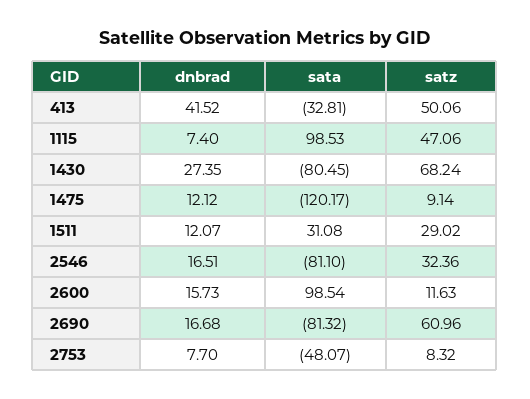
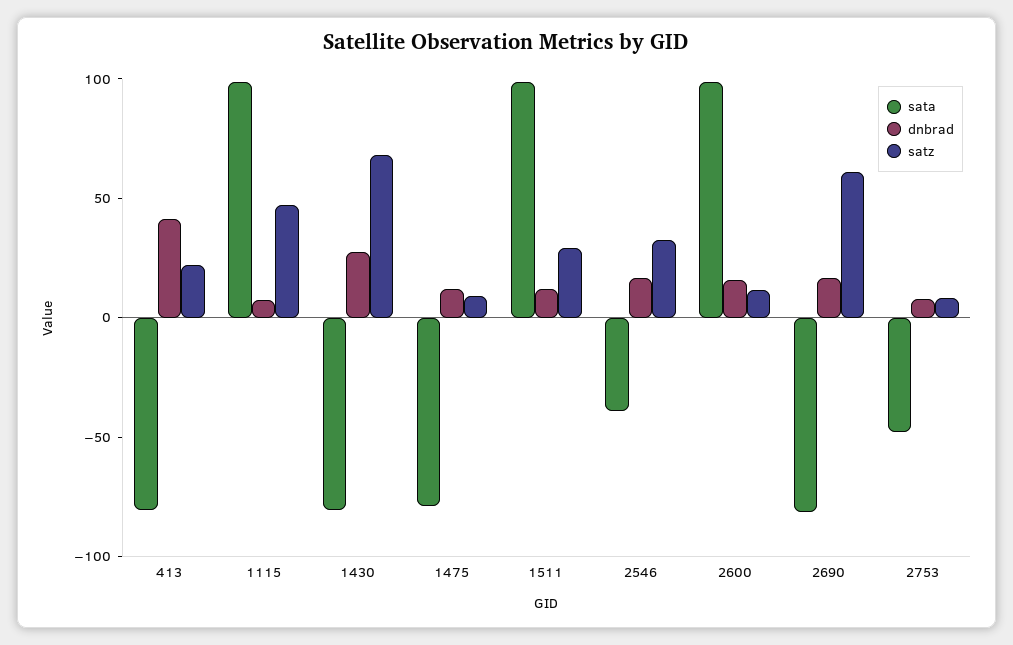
sata, 413: -32.81 -> -80
satz, 413: 50.06 -> 20
sata, 1475: -120.17 -> -80
sata, 1511: 31.08 -> 100
sata, 2546: -81.1 -> -40

